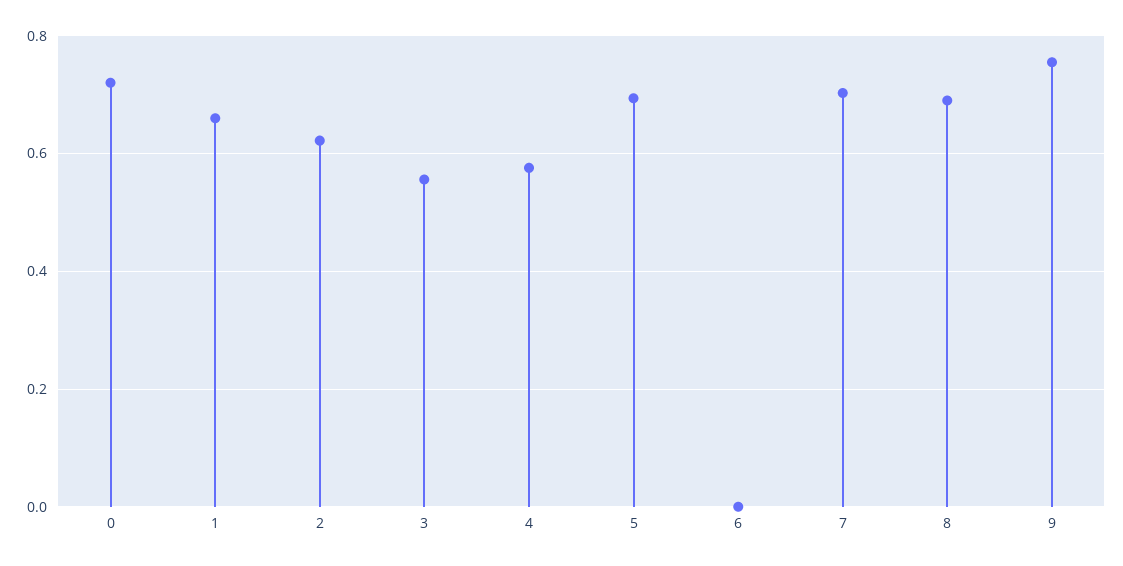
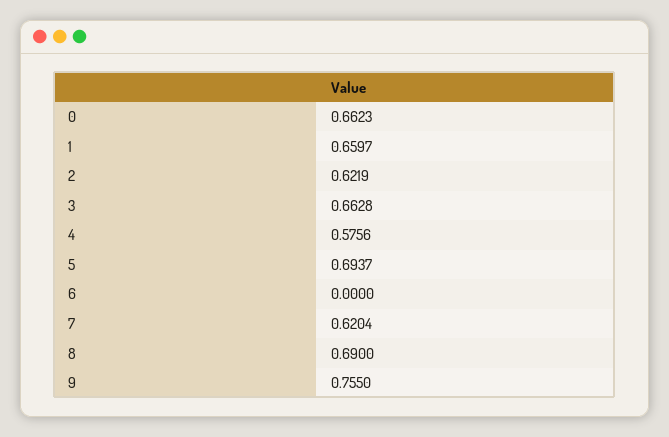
0: 0.72 -> 0.6623
3: 0.56 -> 0.6628
7: 0.7 -> 0.6204

